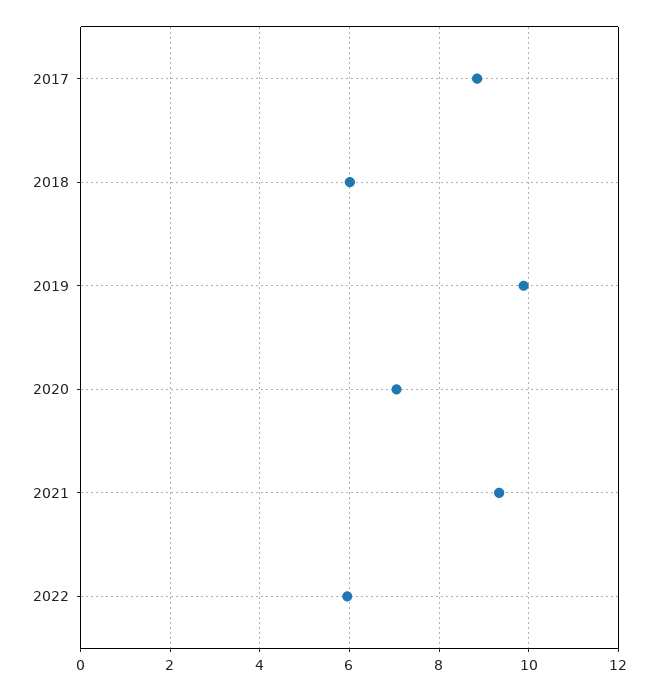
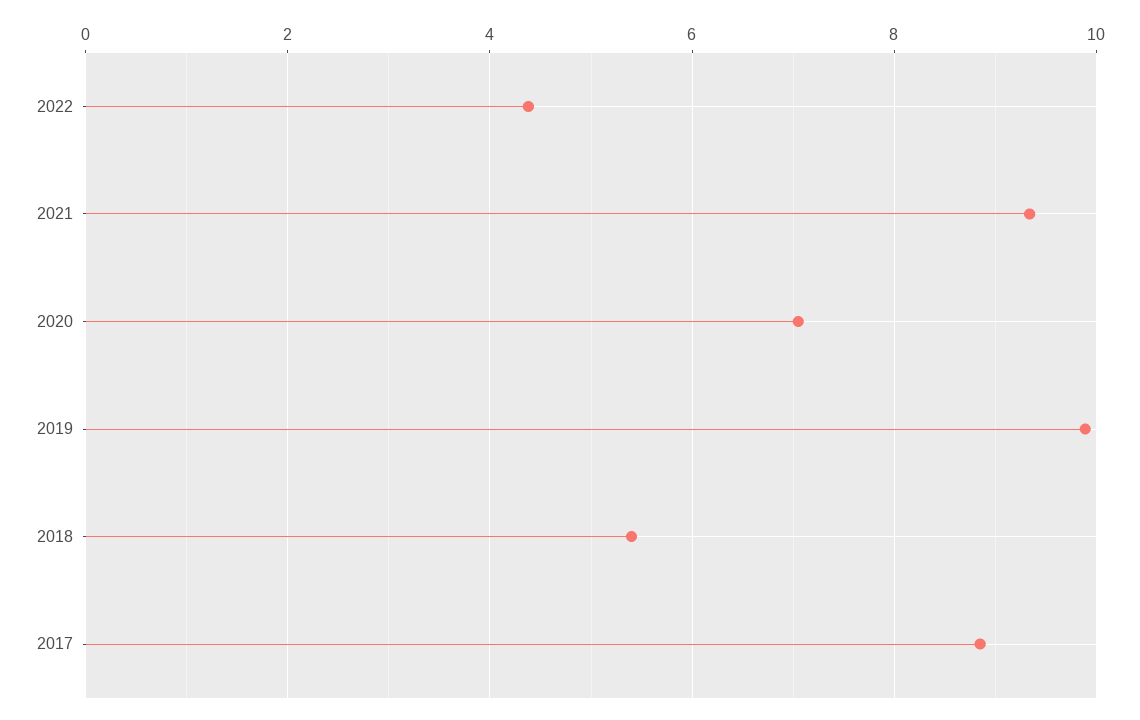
2018: 6 -> 5.4
2022: 6 -> 4.4

